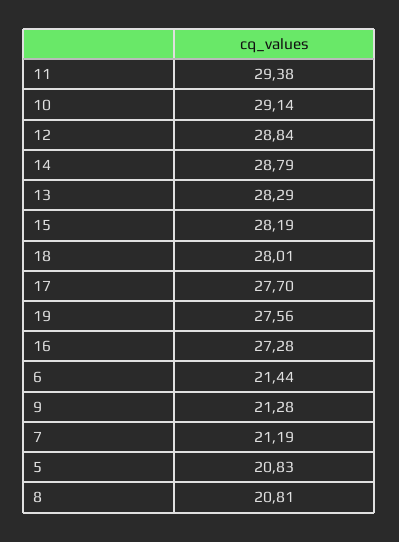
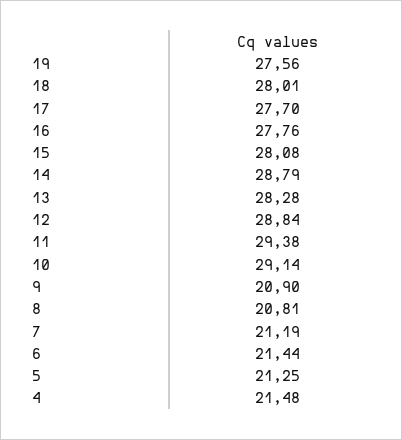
13: 28.29 -> 28.28
15: 28.19 -> 28.08
16: 27.28 -> 27.76
9: 21.28 -> 20.9
5: 20.83 -> 21.25
4: none -> 21.48

